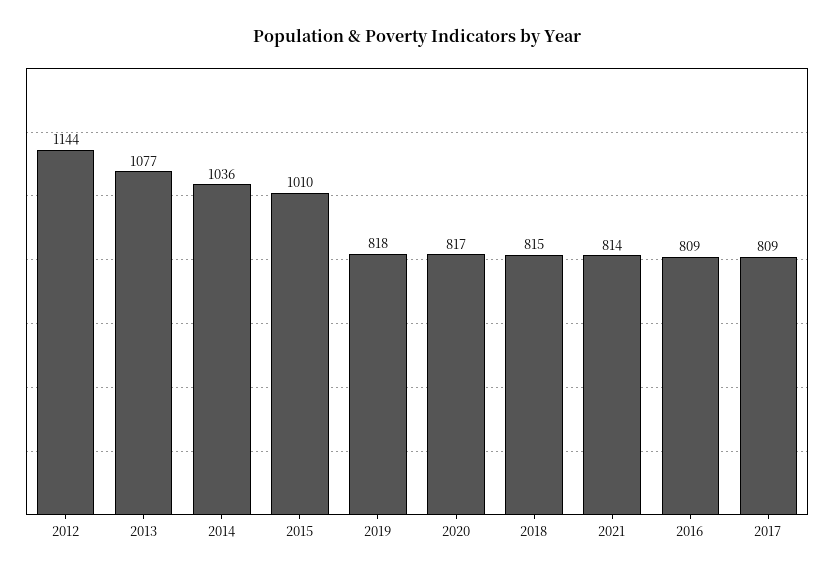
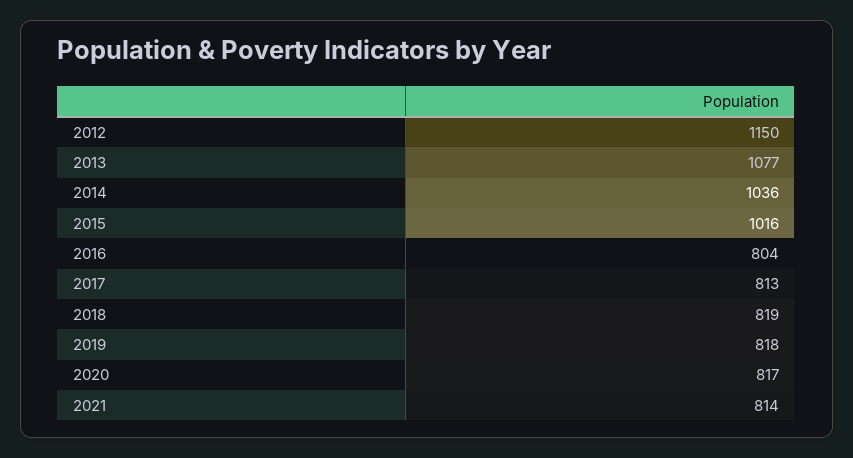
2012: 1144 -> 1150
2015: 1010 -> 1016
2018: 815 -> 819
2016: 809 -> 804
2017: 809 -> 813

